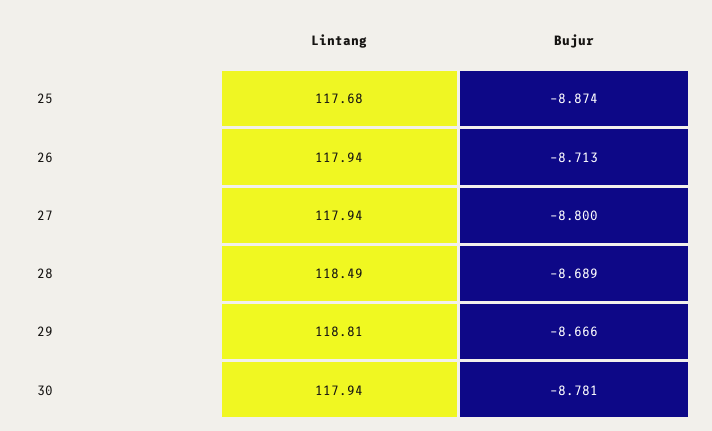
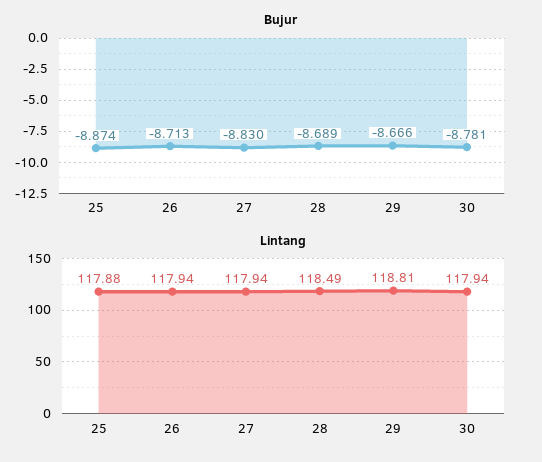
Lintang, 25: 117.68 -> 117.88
Bujur, 27: -8.8 -> -8.83

